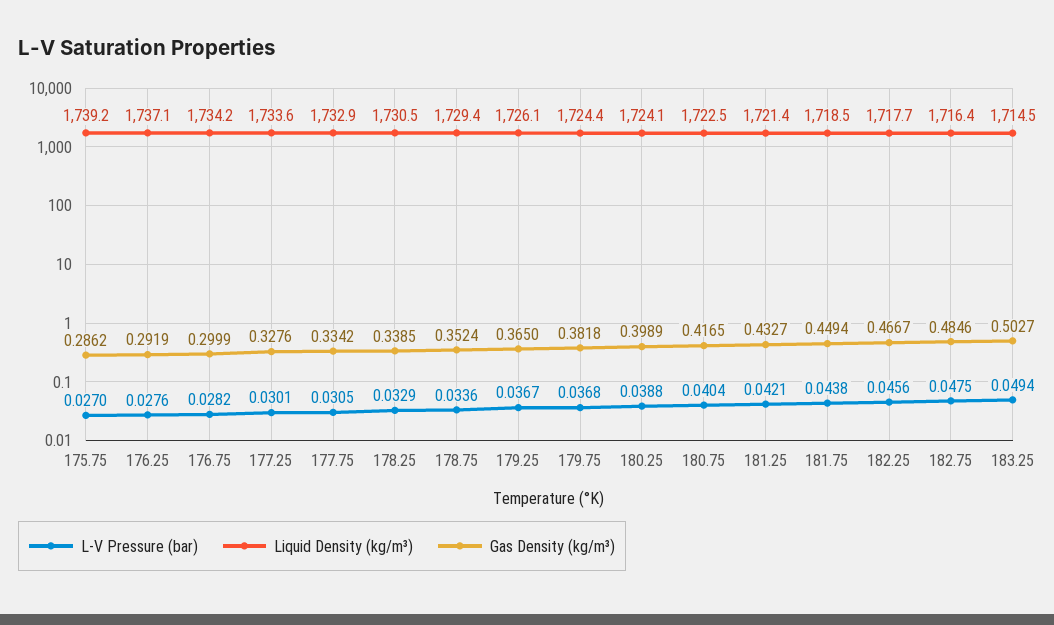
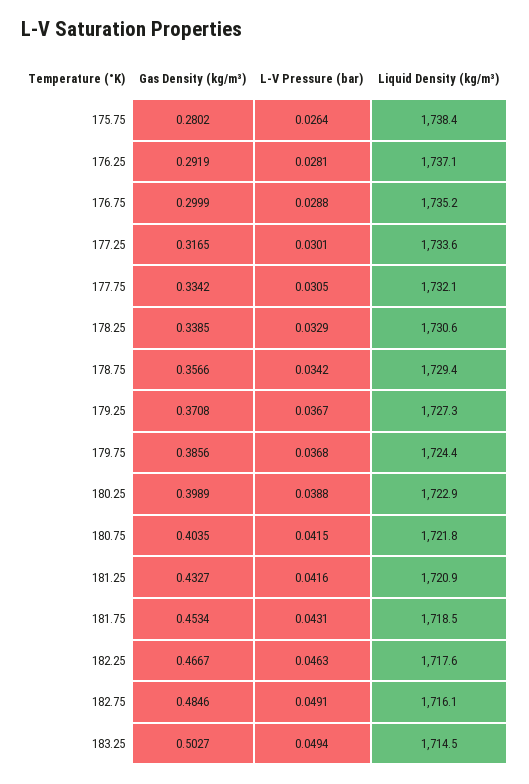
L-V Pressure (bar), 175.75: 0.027 -> 0.0264
Liquid Density (kg/m³), 175.75: 1739.2 -> 1738.4
Gas Density (kg/m³), 175.75: 0.2862 -> 0.2802
L-V Pressure (bar), 176.25: 0.0276 -> 0.0281
L-V Pressure (bar), 176.75: 0.0282 -> 0.0288
Liquid Density (kg/m³), 176.75: 1734.2 -> 1735.2
Gas Density (kg/m³), 177.25: 0.3276 -> 0.3165
Liquid Density (kg/m³), 177.75: 1732.9 -> 1732.1
Liquid Density (kg/m³), 178.25: 1730.5 -> 1730.6
L-V Pressure (bar), 178.75: 0.0336 -> 0.0342
Gas Density (kg/m³), 178.75: 0.3524 -> 0.3566
Liquid Density (kg/m³), 179.25: 1726.1 -> 1727.3
Gas Density (kg/m³), 179.25: 0.365 -> 0.3708
Gas Density (kg/m³), 179.75: 0.3818 -> 0.3856
Liquid Density (kg/m³), 180.25: 1724.1 -> 1722.9
L-V Pressure (bar), 180.75: 0.0404 -> 0.0415
Liquid Density (kg/m³), 180.75: 1722.5 -> 1721.8
Gas Density (kg/m³), 180.75: 0.4165 -> 0.4035
L-V Pressure (bar), 181.25: 0.0421 -> 0.0416
Liquid Density (kg/m³), 181.25: 1721.4 -> 1720.9
L-V Pressure (bar), 181.75: 0.0438 -> 0.0431
Gas Density (kg/m³), 181.75: 0.4494 -> 0.4534
L-V Pressure (bar), 182.25: 0.0456 -> 0.0463
Liquid Density (kg/m³), 182.25: 1717.7 -> 1717.6
L-V Pressure (bar), 182.75: 0.0475 -> 0.0491
Liquid Density (kg/m³), 182.75: 1716.4 -> 1716.1

